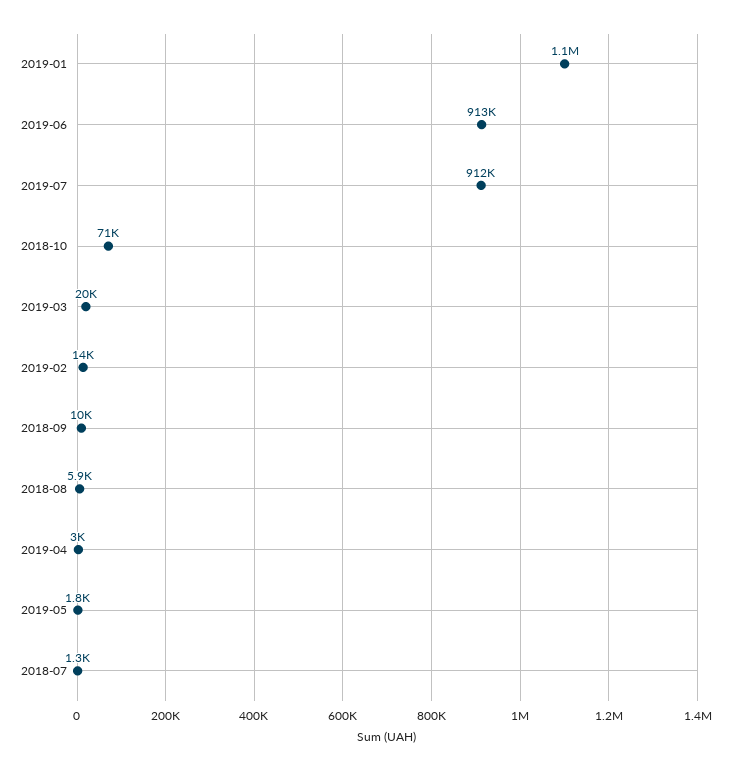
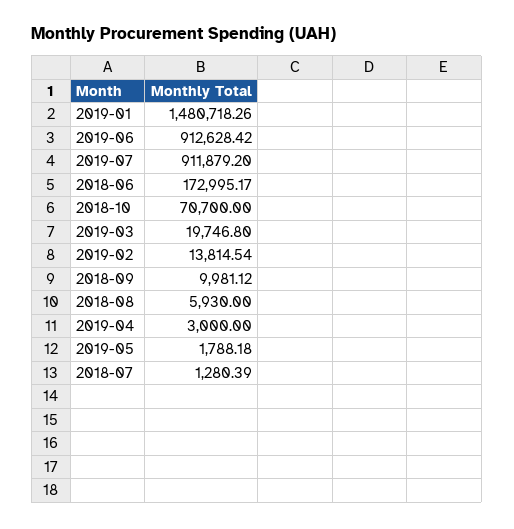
2019-01: 1100000 -> 1480718.26
2018-06: none -> 172995.17

